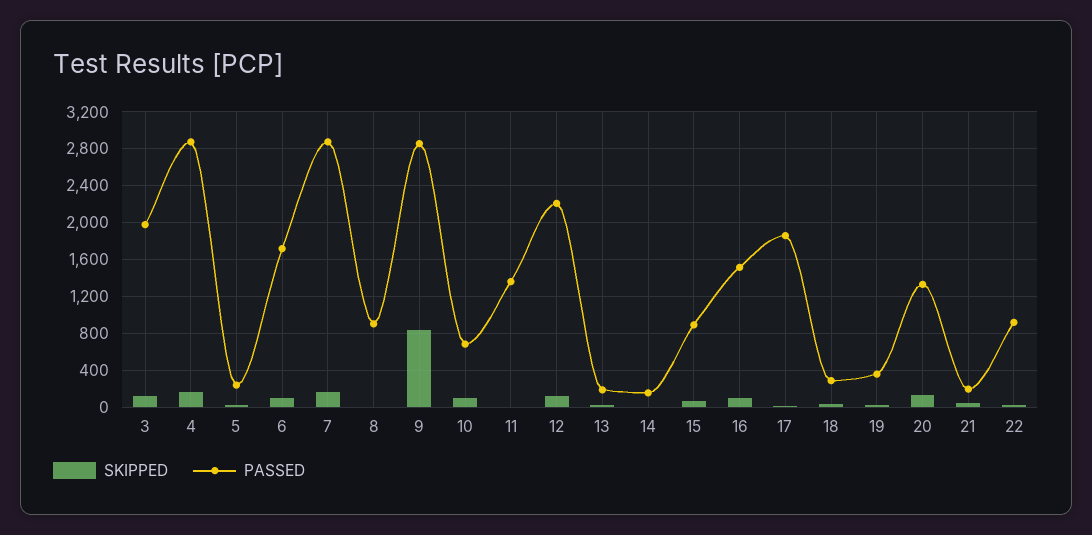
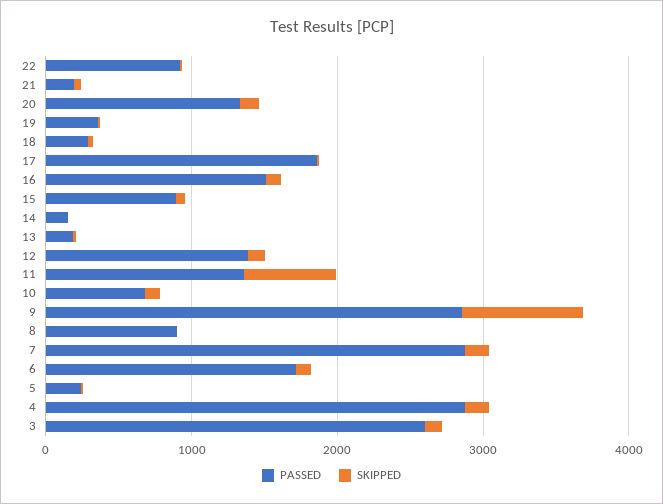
PASSED, 3: 2000 -> 2600
SKIPPED, 11: 0 -> 600
PASSED, 12: 2200 -> 1400

